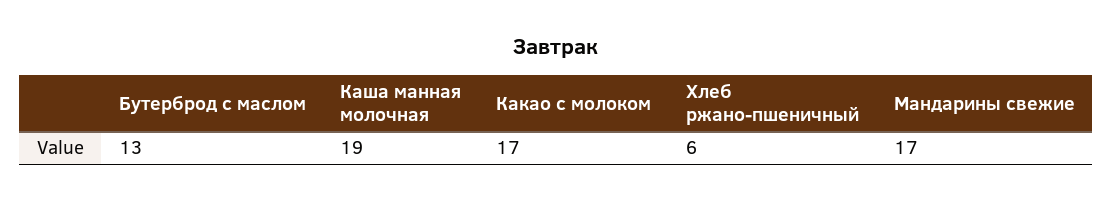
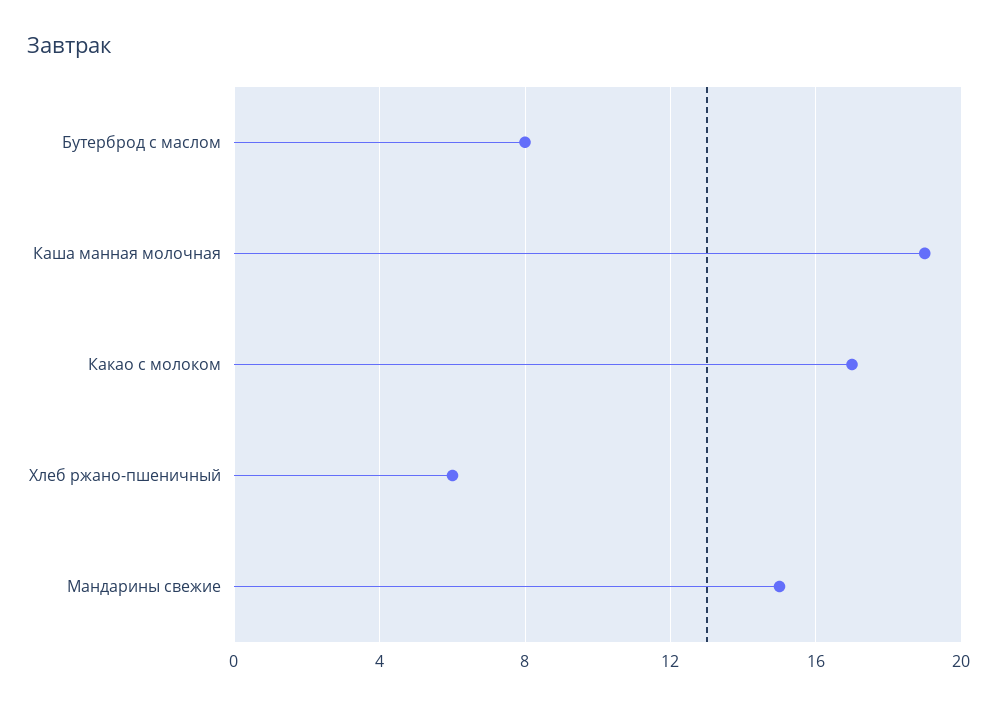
Бутерброд с маслом: 13 -> 8
Мандарины свежие: 17 -> 15

